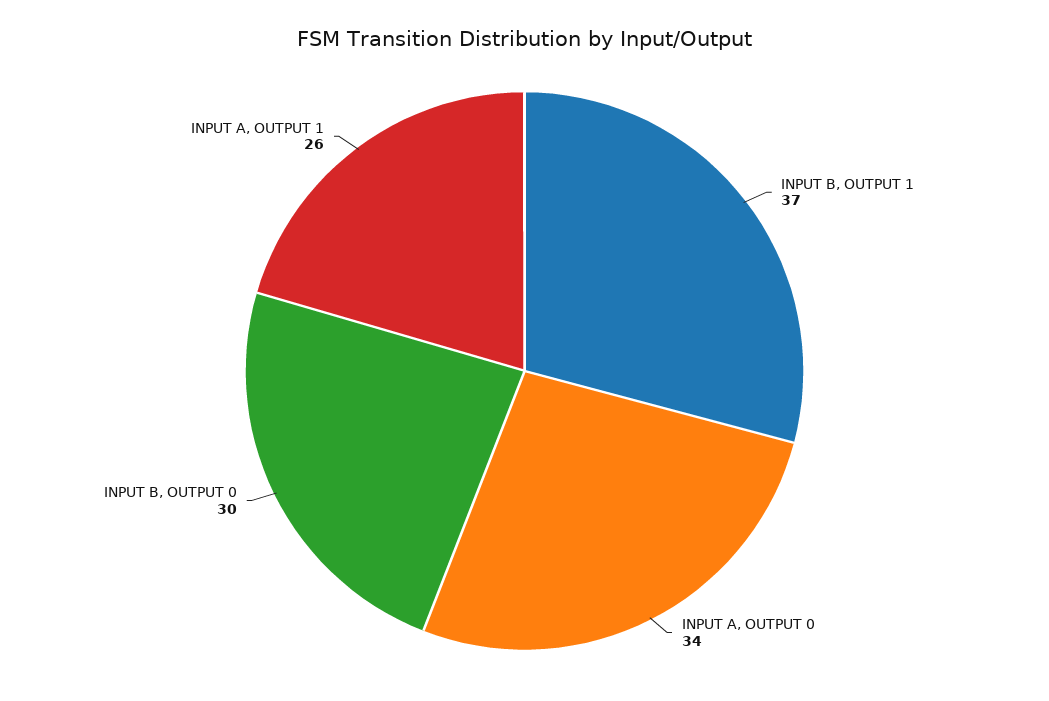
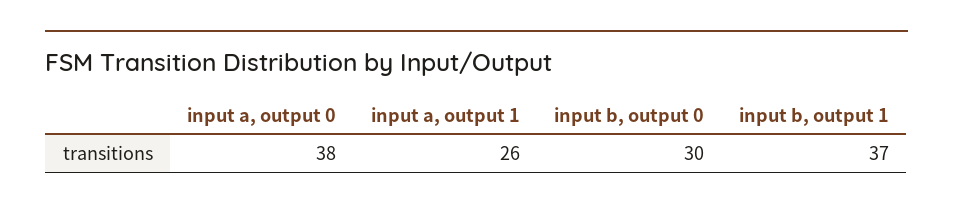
INPUT A, OUTPUT 0: 34 -> 38

